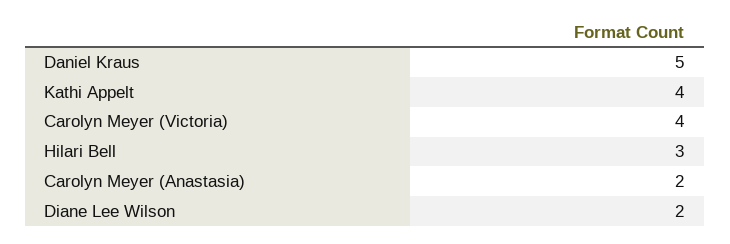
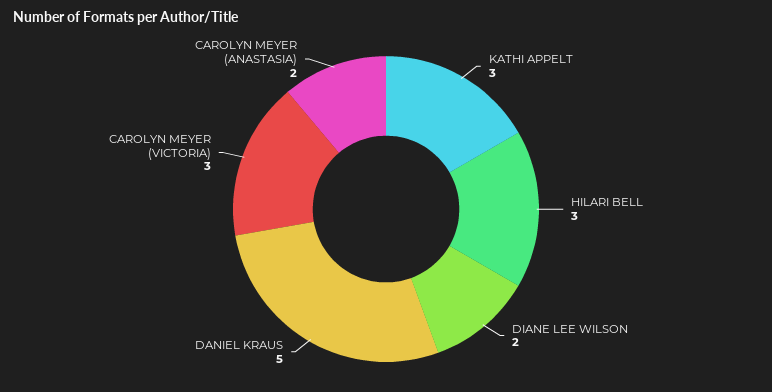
Kathi Appelt: 4 -> 3
Carolyn Meyer (Victoria): 4 -> 3

